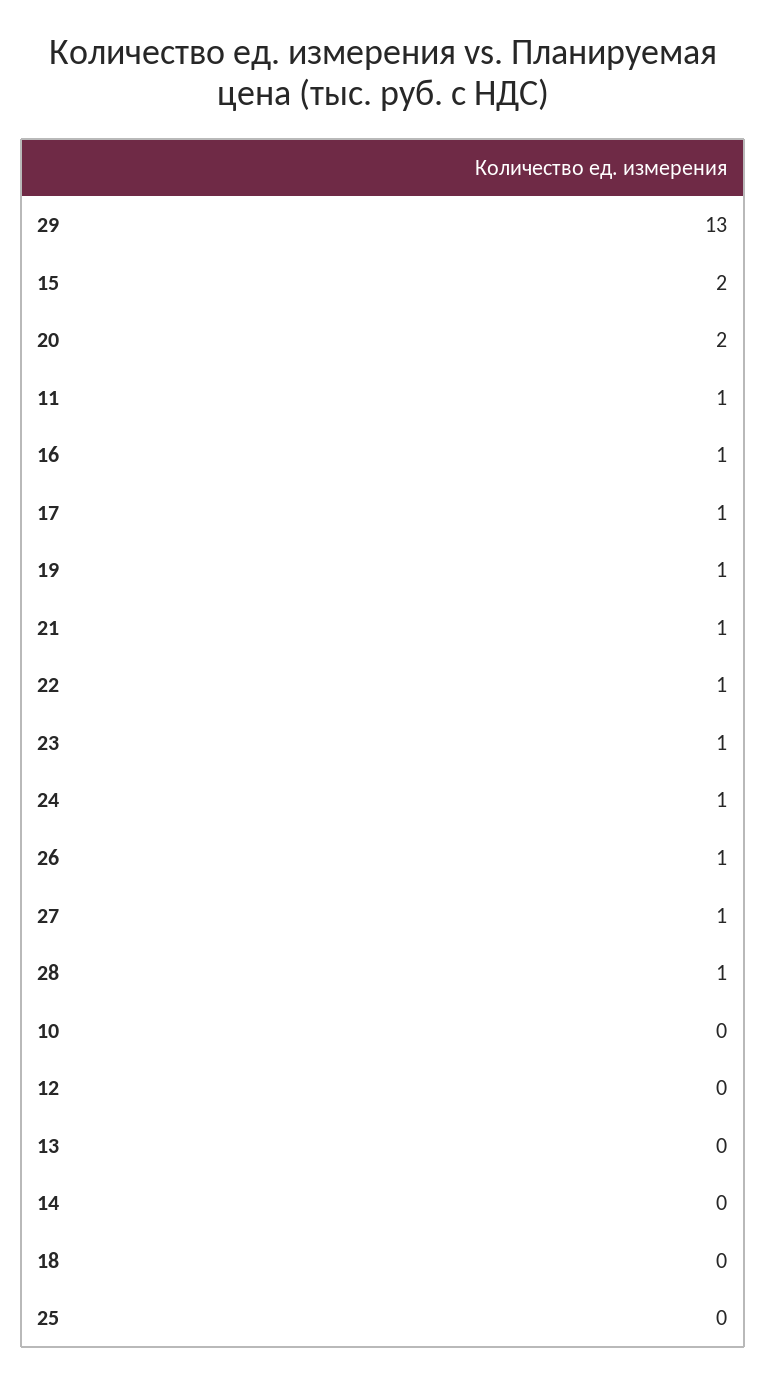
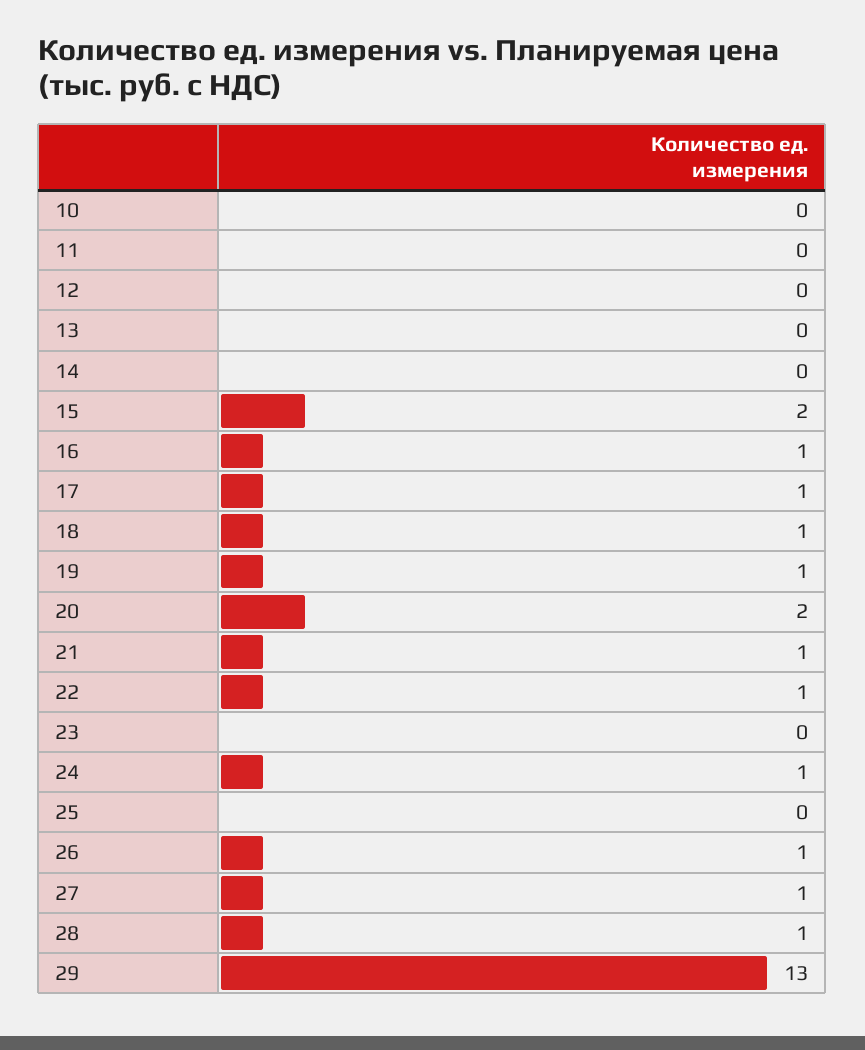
11: 1 -> 0
23: 1 -> 0
18: 0 -> 1

